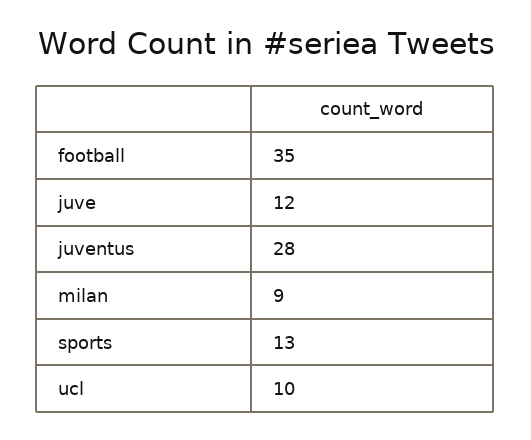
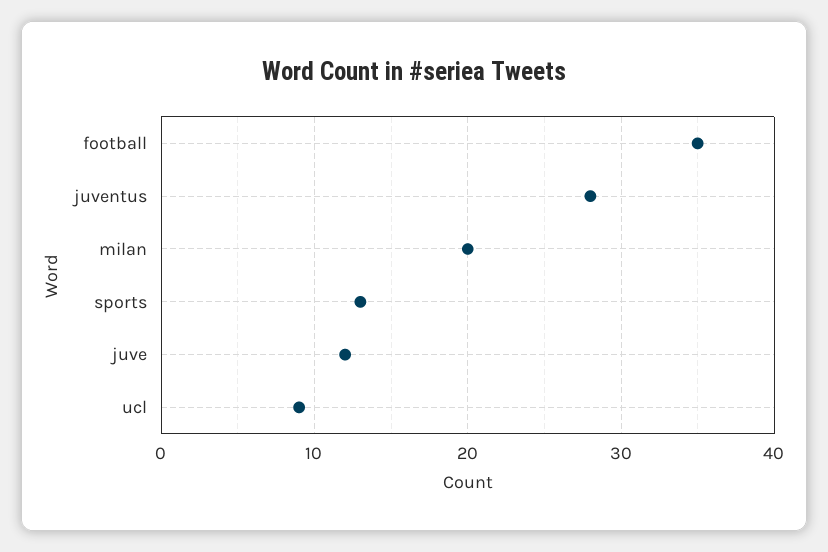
milan: 9 -> 20
ucl: 10 -> 9

